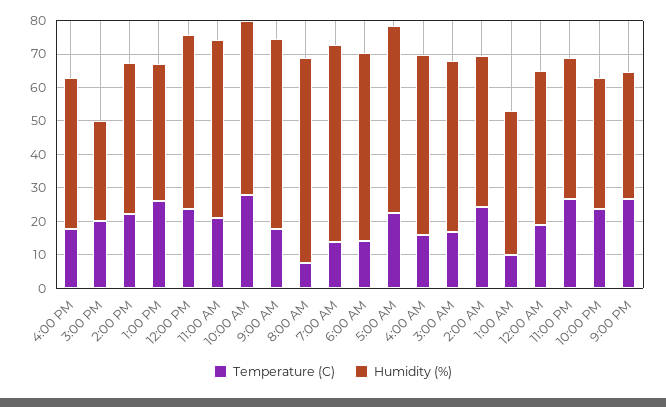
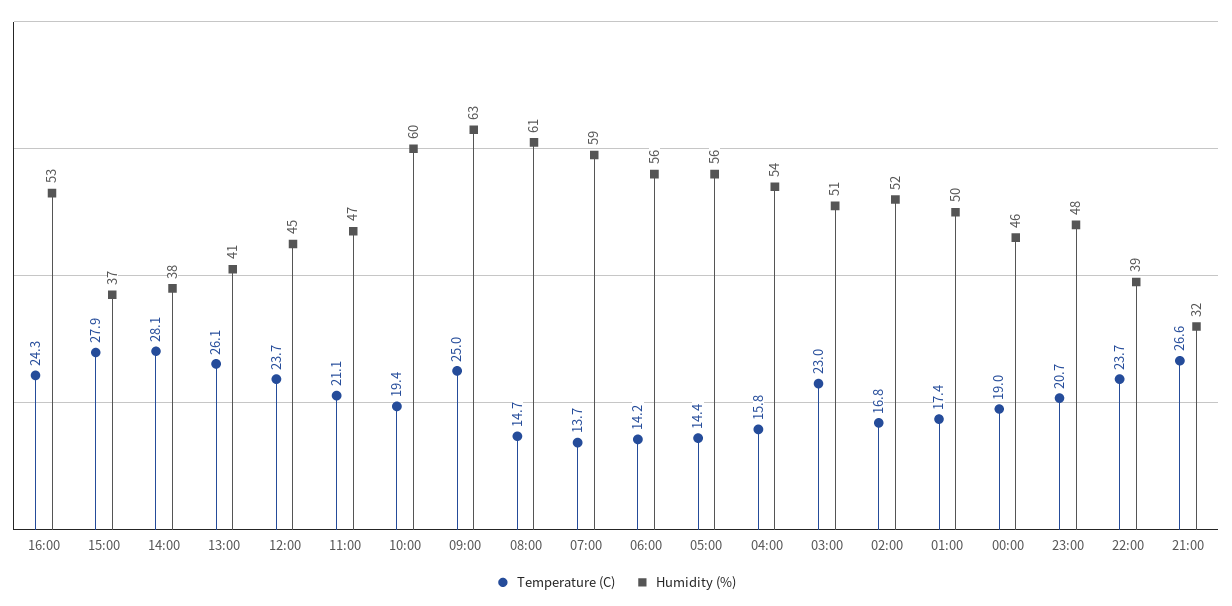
Temperature (C), 4:00 PM: 17.5 -> 24.3
Humidity (%), 4:00 PM: 45 -> 53
Temperature (C), 3:00 PM: 20 -> 27.9
Humidity (%), 3:00 PM: 30 -> 37
Temperature (C), 2:00 PM: 22.5 -> 28.1
Humidity (%), 2:00 PM: 45 -> 38
Humidity (%), 12:00 PM: 52.5 -> 45
Humidity (%), 11:00 AM: 52.5 -> 47
Temperature (C), 10:00 AM: 27.5 -> 19.4
Humidity (%), 10:00 AM: 52.5 -> 60
Temperature (C), 9:00 AM: 17.5 -> 25
Humidity (%), 9:00 AM: 57.5 -> 63
Temperature (C), 8:00 AM: 7.5 -> 14.7
Temperature (C), 5:00 AM: 22.5 -> 14.4
Temperature (C), 3:00 AM: 17.5 -> 23
Temperature (C), 2:00 AM: 25 -> 16.8
Humidity (%), 2:00 AM: 45 -> 52
Temperature (C), 1:00 AM: 10 -> 17.4
Humidity (%), 1:00 AM: 42.5 -> 50
Temperature (C), 11:00 PM: 27.5 -> 20.7
Humidity (%), 11:00 PM: 42.5 -> 48
Humidity (%), 9:00 PM: 37.5 -> 32

